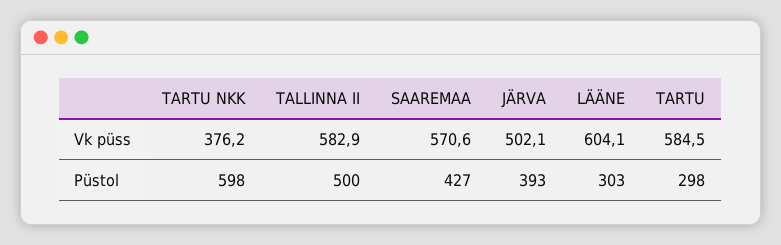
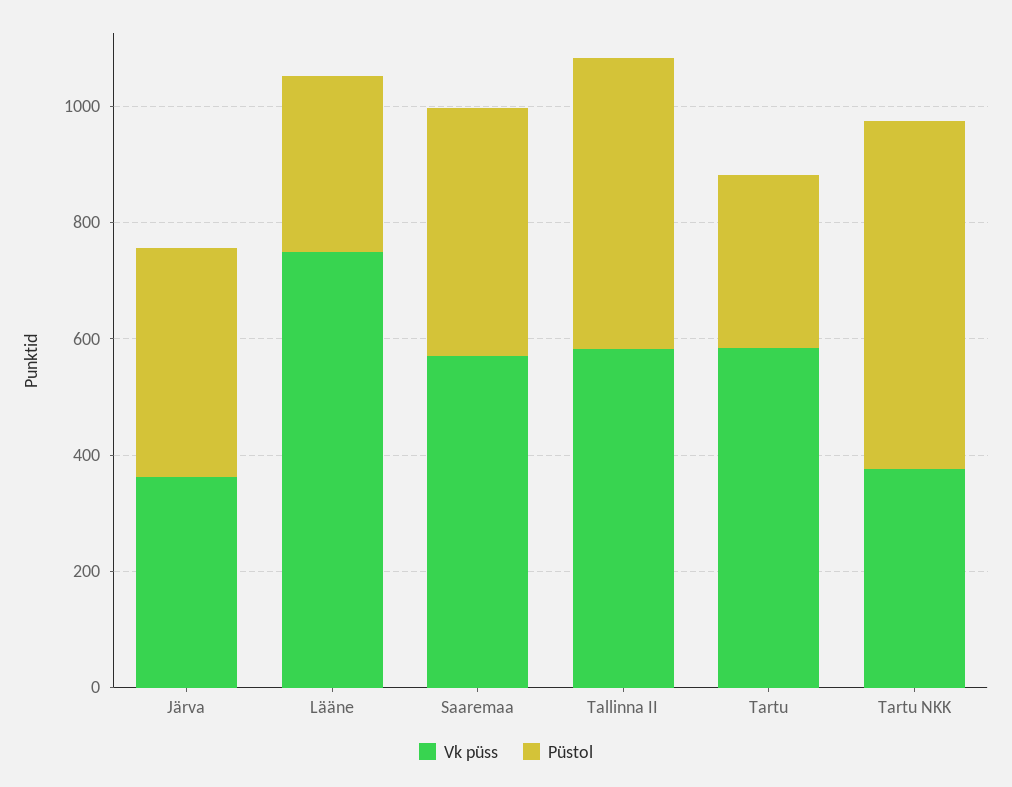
Vk püss, JÄRVA: 502.1 -> 350
Vk püss, LÄÄNE: 604.1 -> 750

